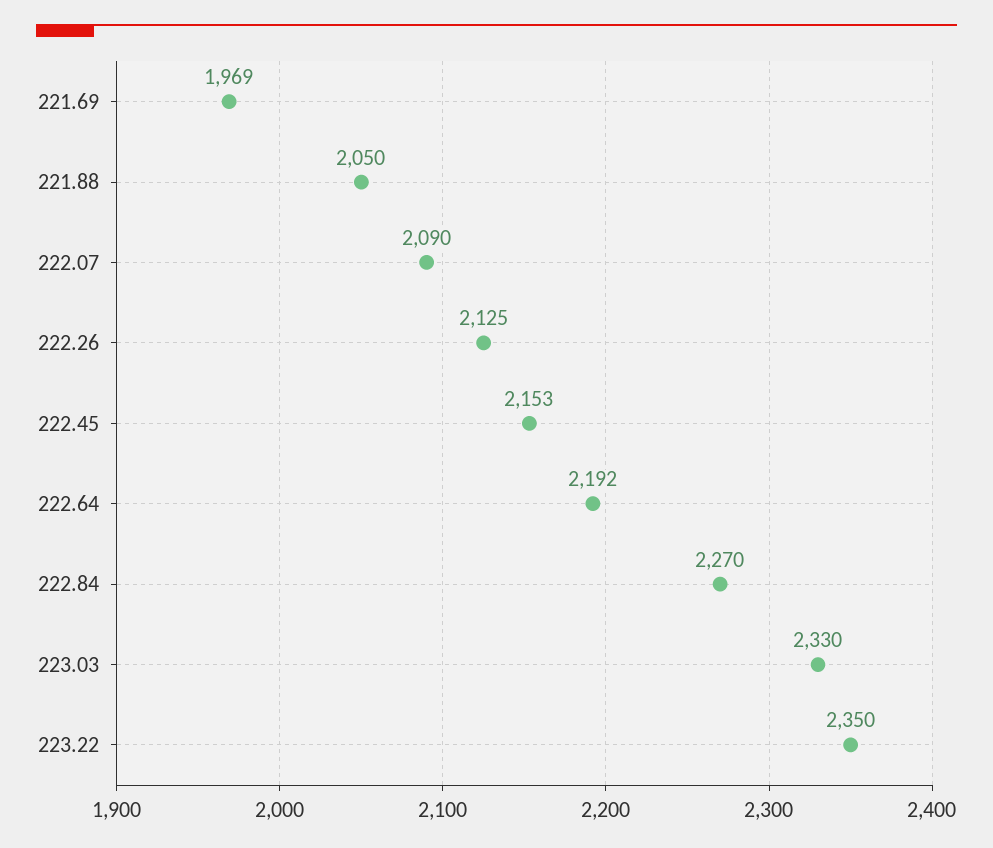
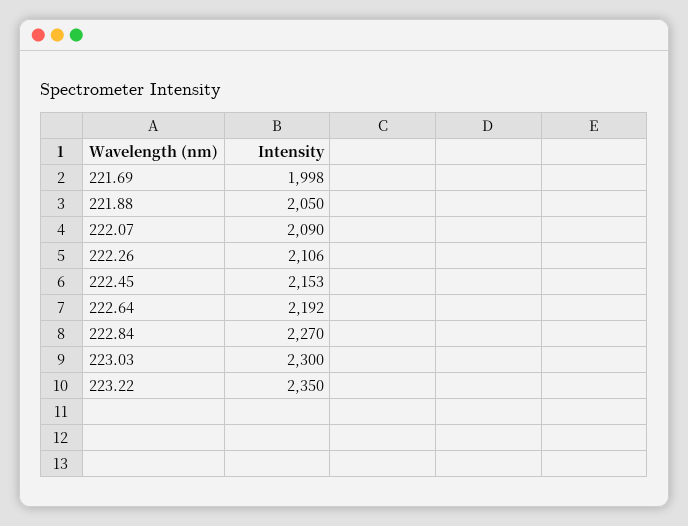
221.69: 1969 -> 1998
222.26: 2125 -> 2106
223.03: 2330 -> 2300

